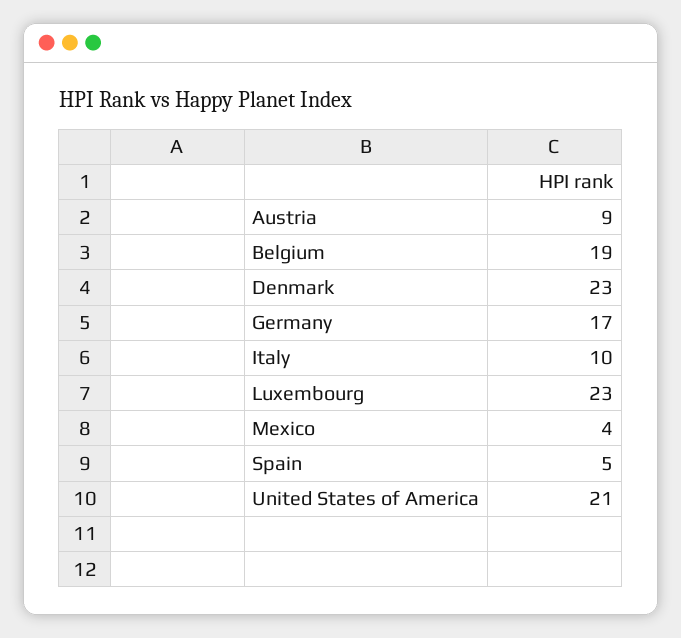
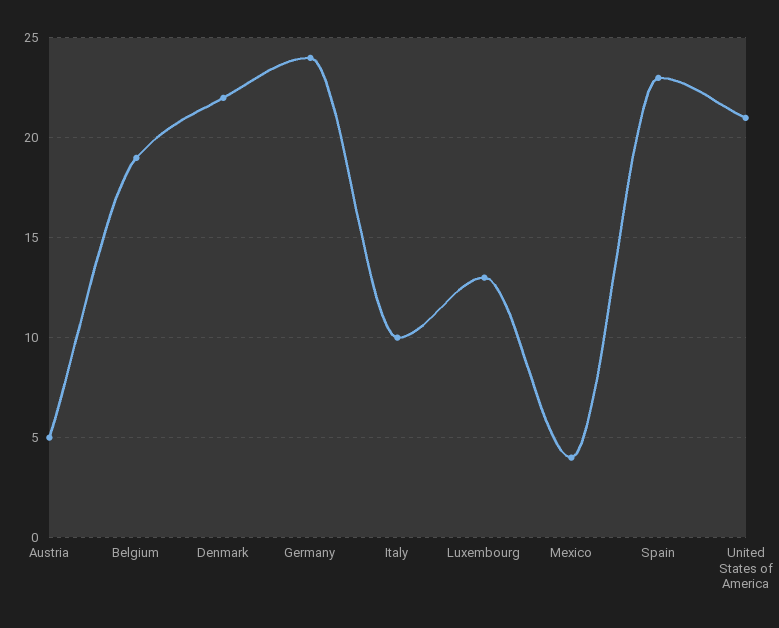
Austria: 9 -> 5
Denmark: 23 -> 22
Germany: 17 -> 24
Luxembourg: 23 -> 13
Spain: 5 -> 23

